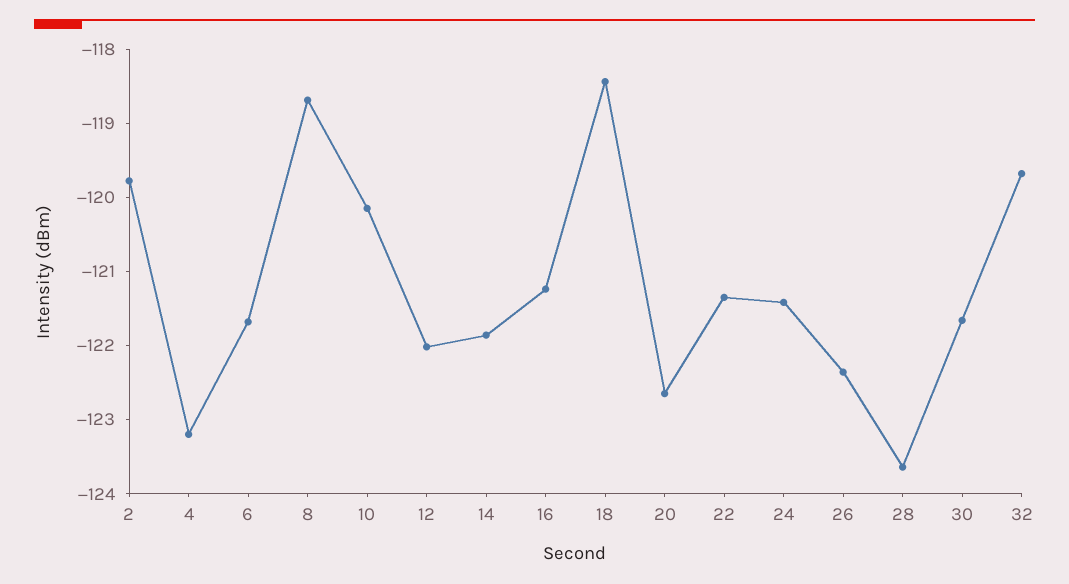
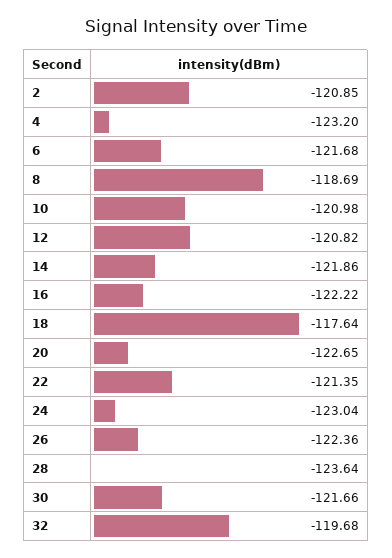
2: -119.8 -> -120.85
10: -120.2 -> -120.98
12: -122 -> -120.82
16: -121.2 -> -122.22
18: -118.4 -> -117.64
24: -121.4 -> -123.04

